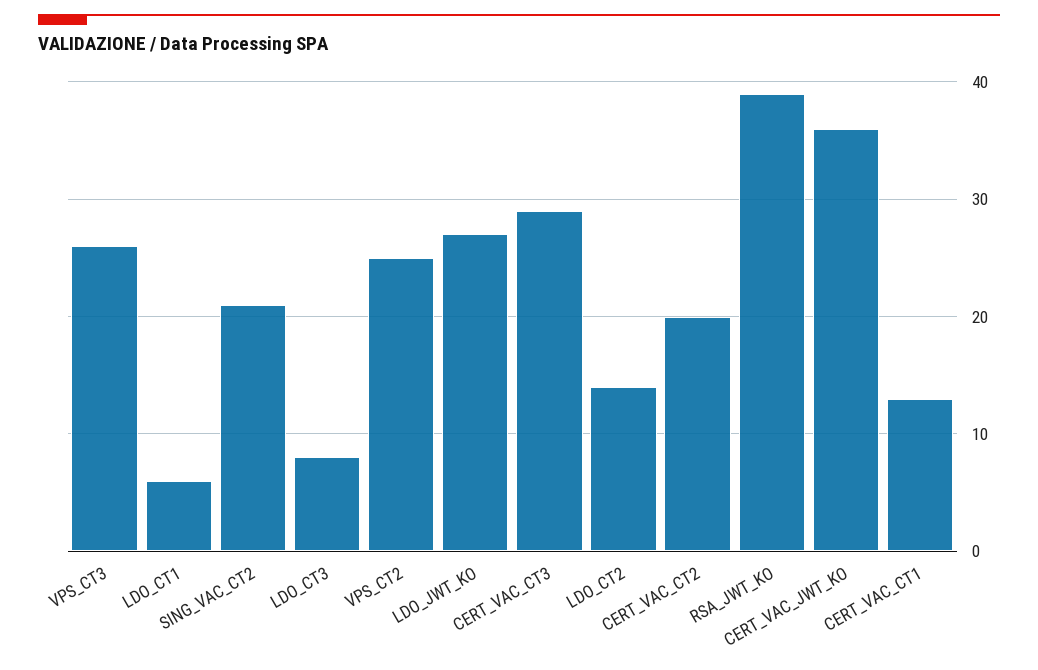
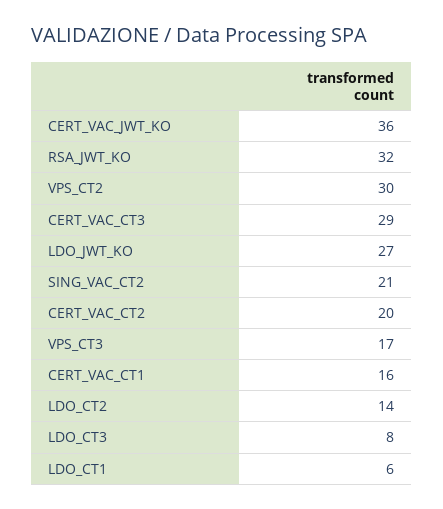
VPS_CT3: 26 -> 17
VPS_CT2: 25 -> 30
RSA_JWT_KO: 39 -> 32
CERT_VAC_CT1: 13 -> 16

